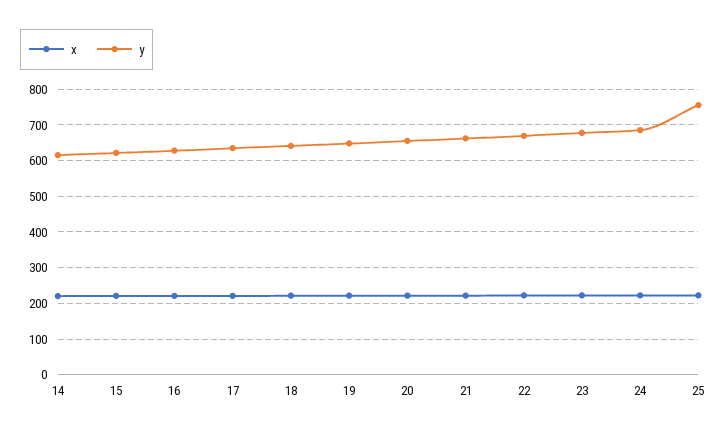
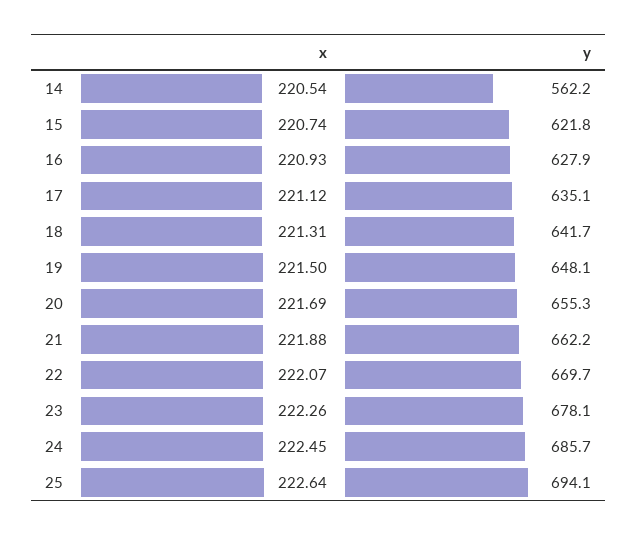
y, 14: 620 -> 562.2
y, 25: 760 -> 694.1

